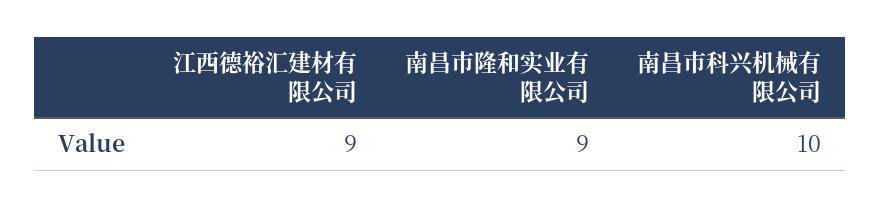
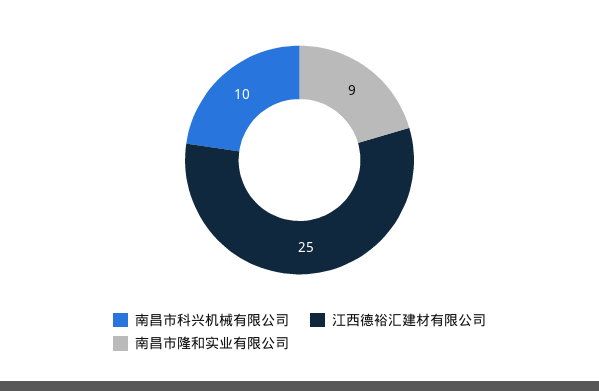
江西德裕汇建材有限公司: 9 -> 25

